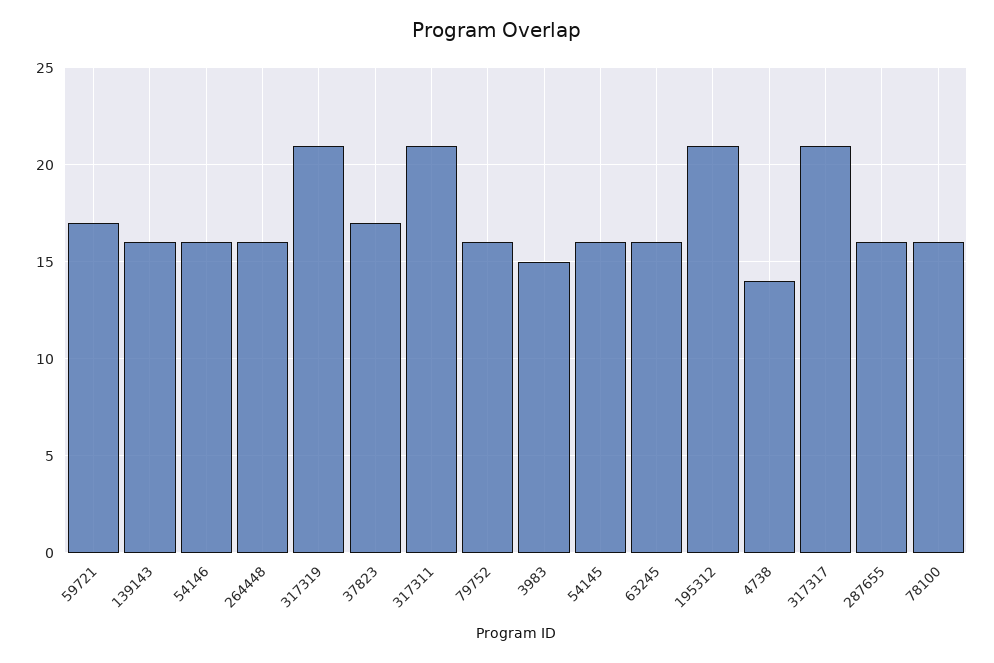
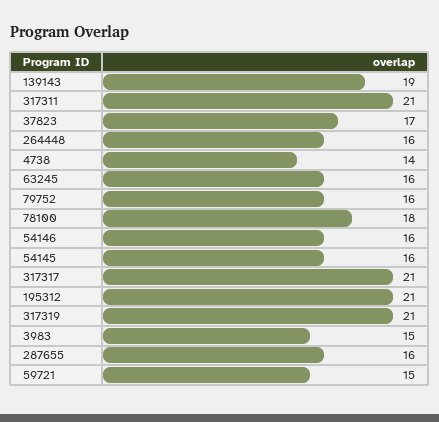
59721: 17 -> 15
139143: 16 -> 19
78100: 16 -> 18

